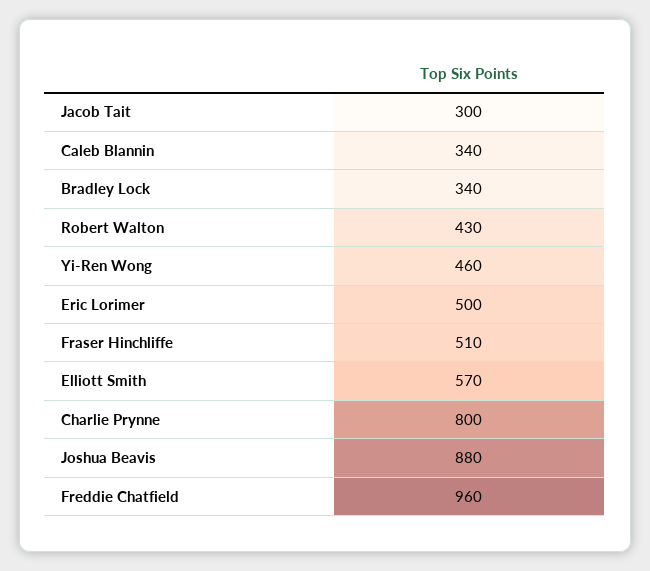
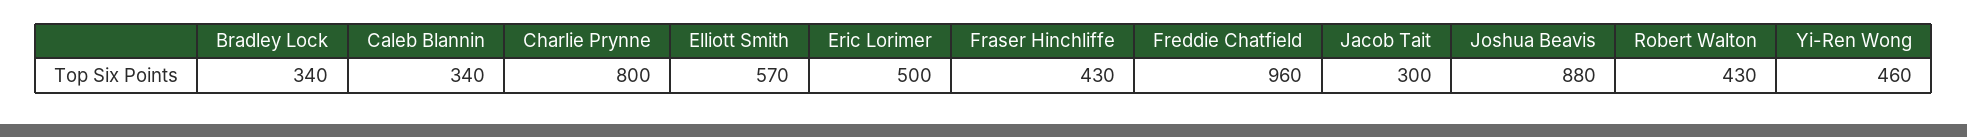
Fraser Hinchliffe: 510 -> 430

